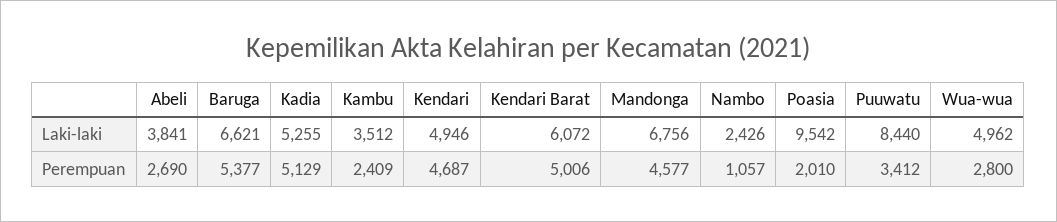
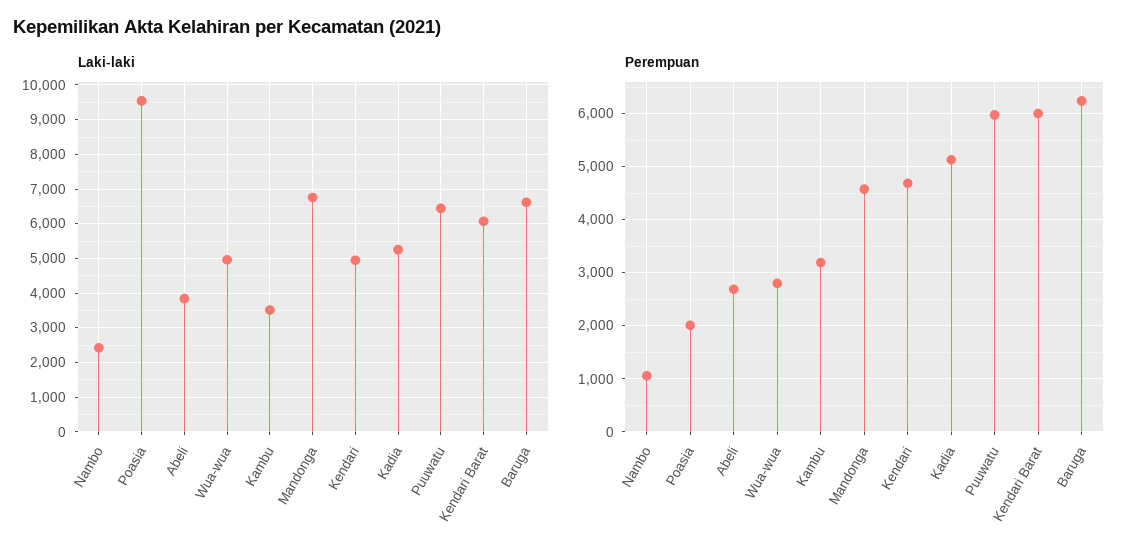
Laki-laki, Puuwatu: 8440 -> 6400
Perempuan, Baruga: 5377 -> 6200
Perempuan, Kambu: 2409 -> 3200
Perempuan, Kendari Barat: 5006 -> 6000
Perempuan, Puuwatu: 3412 -> 6000

